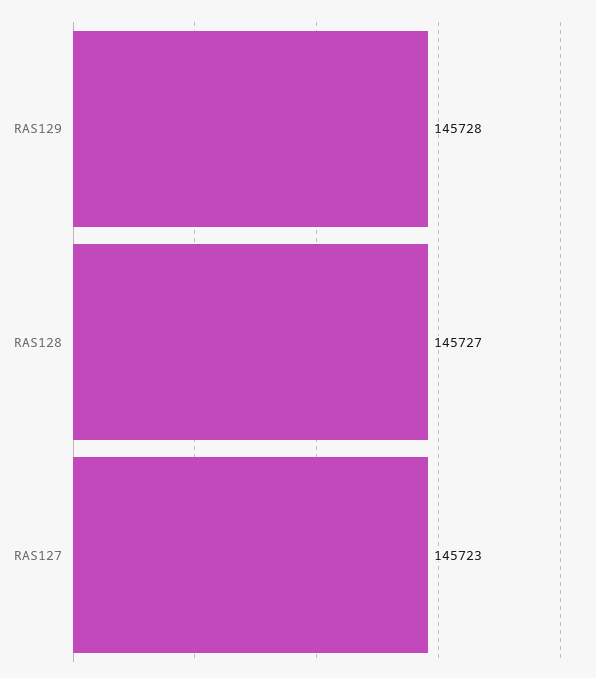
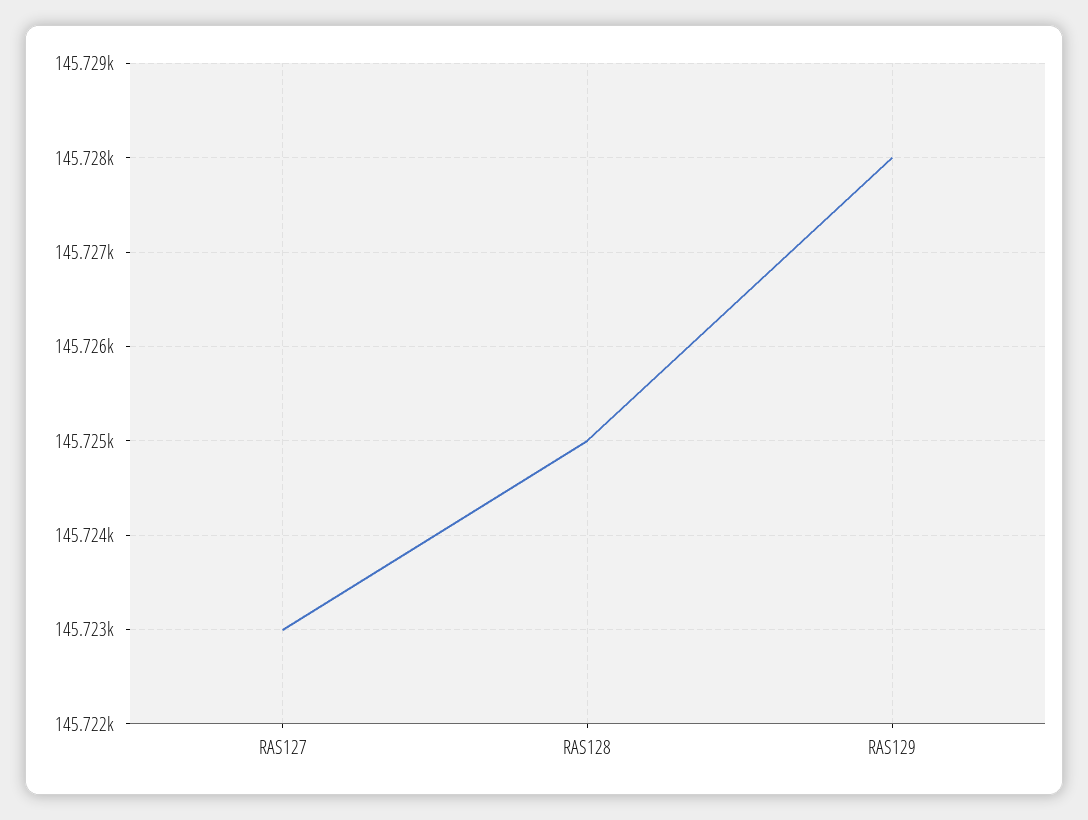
RAS128: 145727 -> 145725

